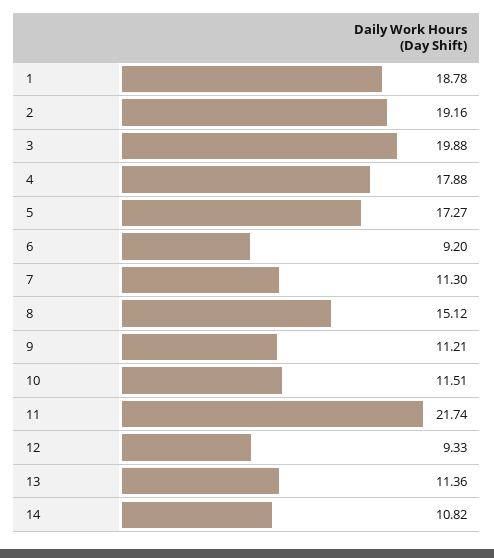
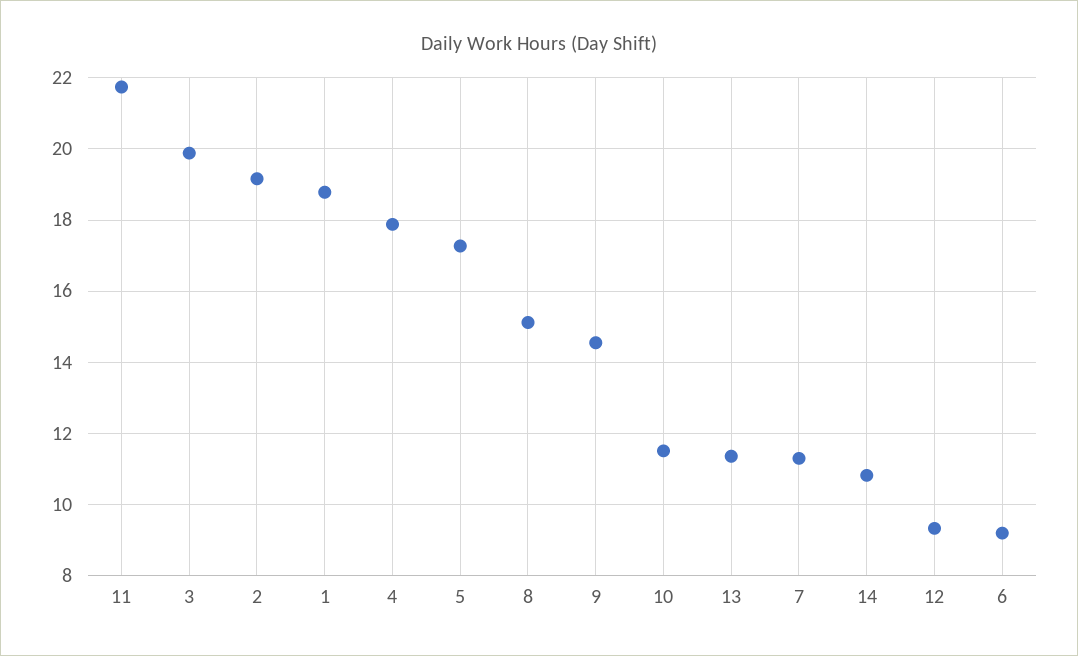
9: 11.21 -> 14.6

